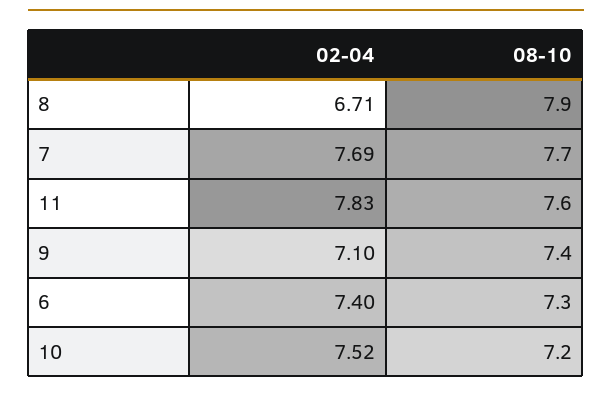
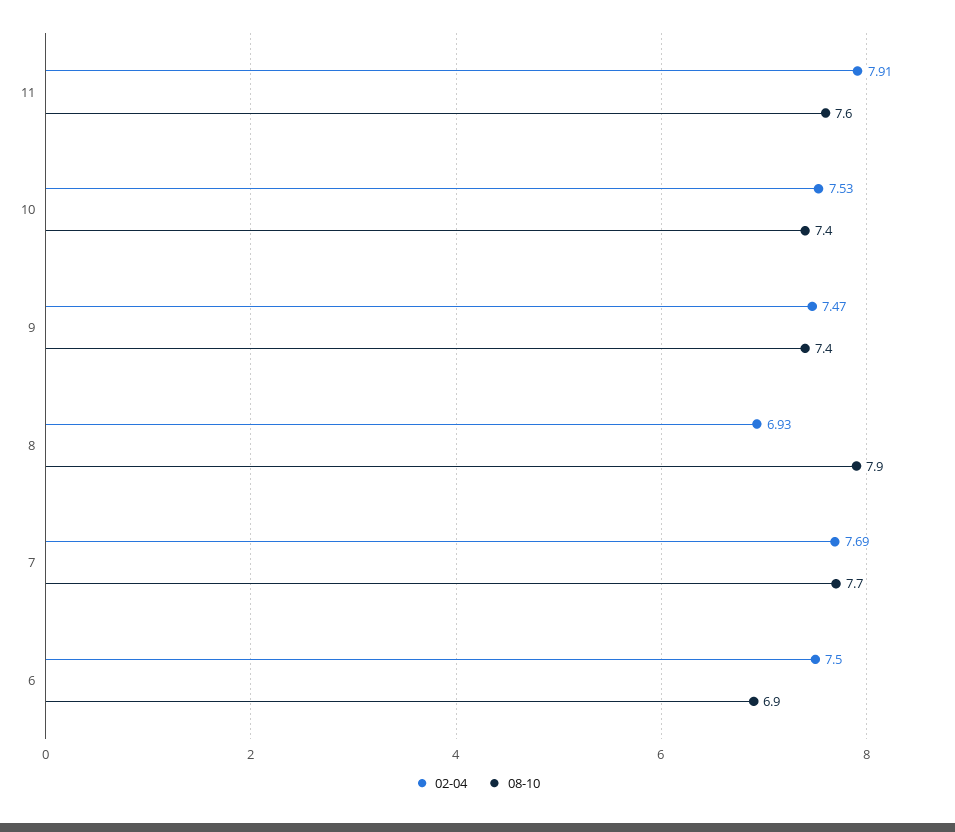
02-04, 8: 6.71 -> 6.93
02-04, 11: 7.83 -> 7.91
02-04, 9: 7.1 -> 7.47
02-04, 6: 7.4 -> 7.5
08-10, 6: 7.3 -> 6.9
02-04, 10: 7.52 -> 7.53
08-10, 10: 7.2 -> 7.4

